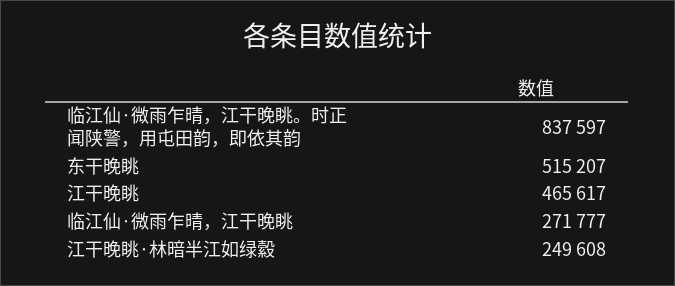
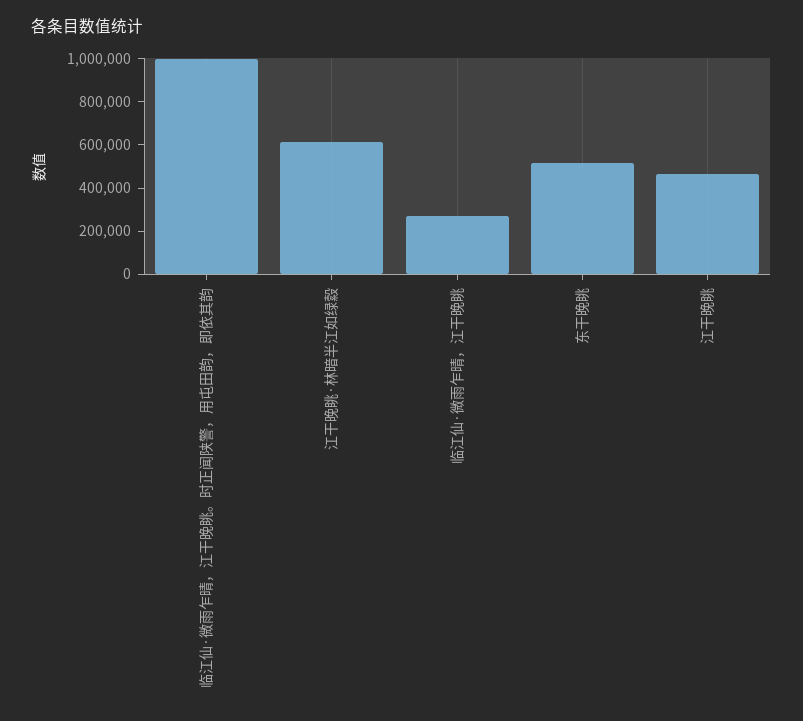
临江仙·微雨乍晴，江干晚眺。时正闻陕警，用屯田韵，即依其韵: 837597 -> 1000000
江干晚眺·林暗半江如绿縠: 249608 -> 600000

